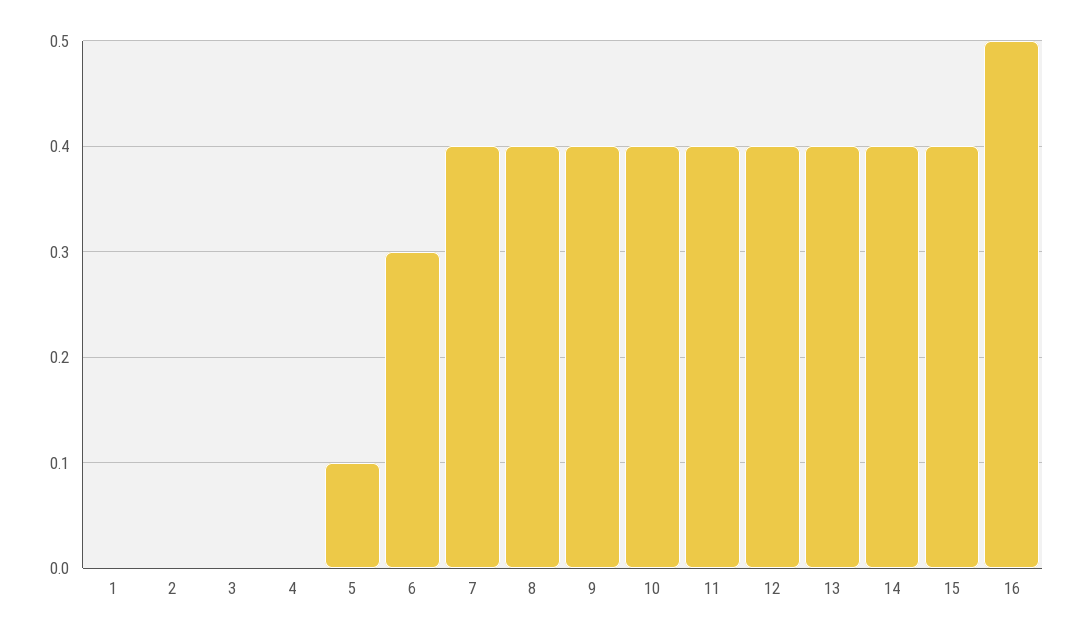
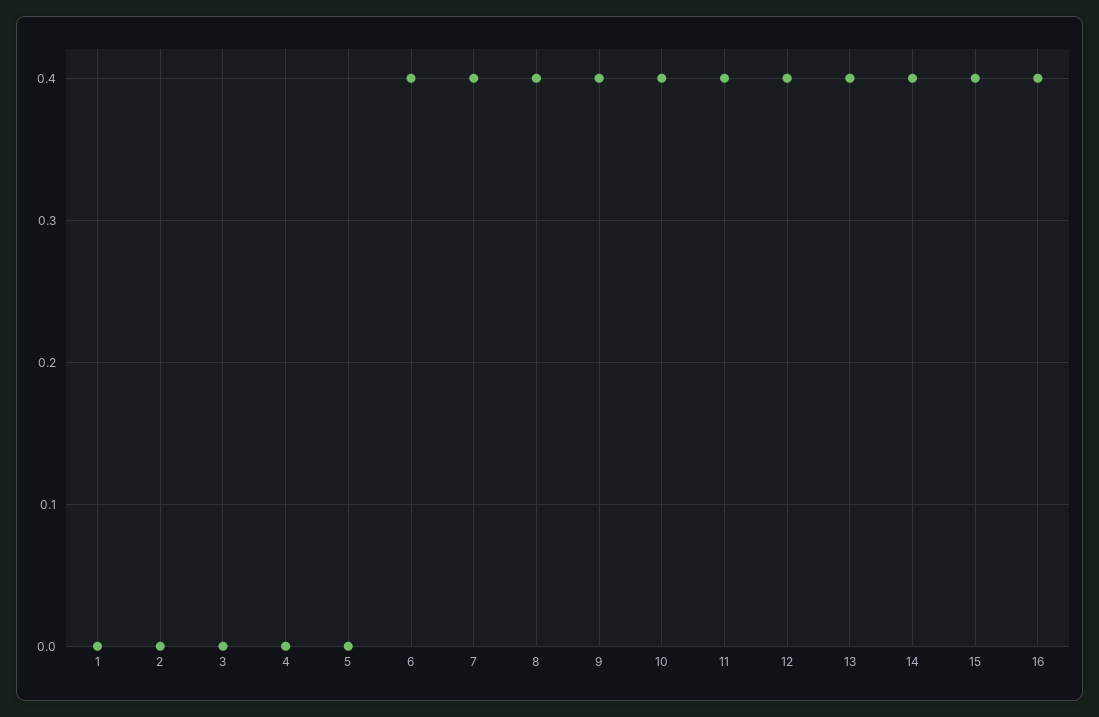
5: 0.1 -> 0
6: 0.3 -> 0.4
16: 0.5 -> 0.4

